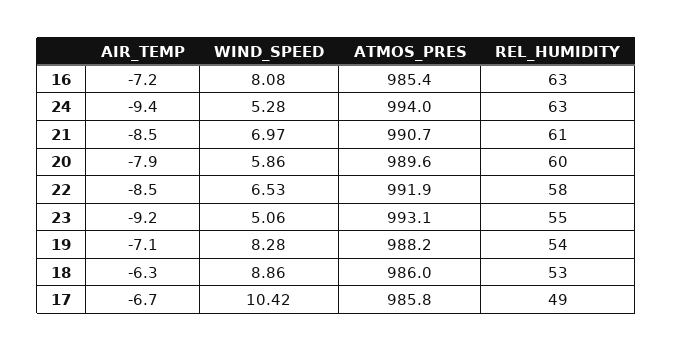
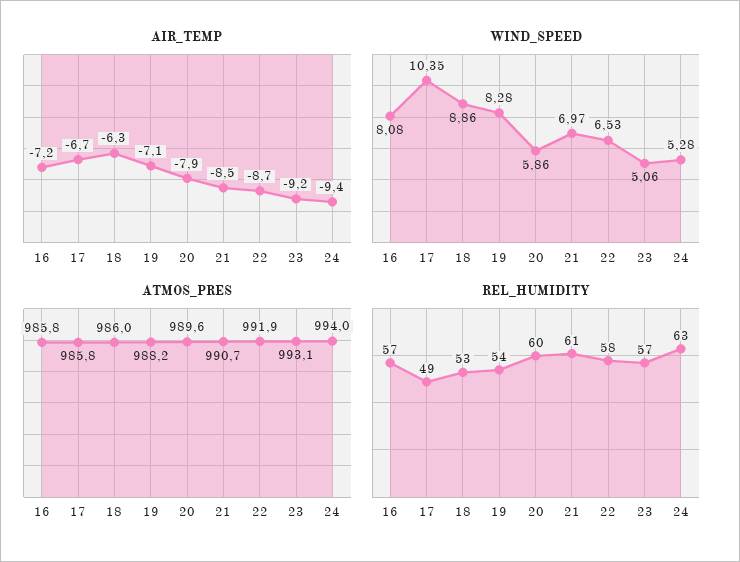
ATMOS_PRES, 16: 985.4 -> 985.8
REL_HUMIDITY, 16: 63 -> 57
AIR_TEMP, 22: -8.5 -> -8.7
REL_HUMIDITY, 23: 55 -> 57
WIND_SPEED, 17: 10.42 -> 10.35

